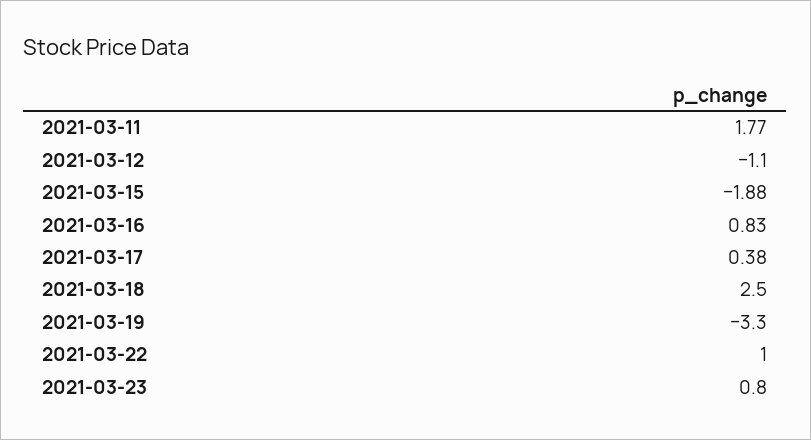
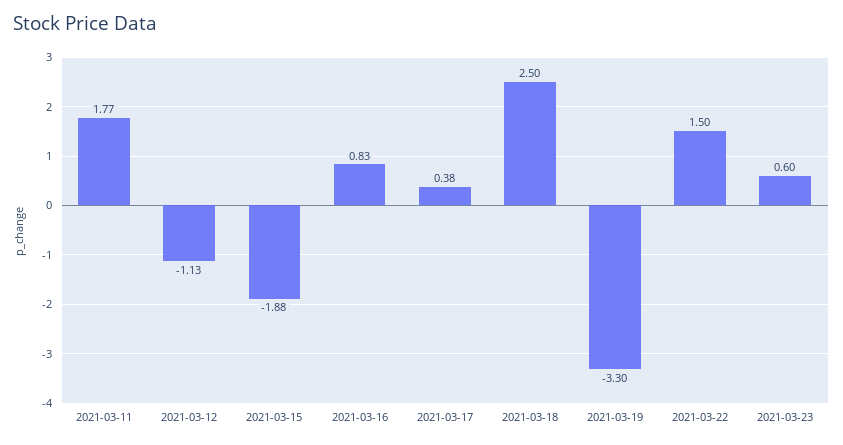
2021-03-12: -1.1 -> -1.13
2021-03-22: 1 -> 1.5
2021-03-23: 0.8 -> 0.6

